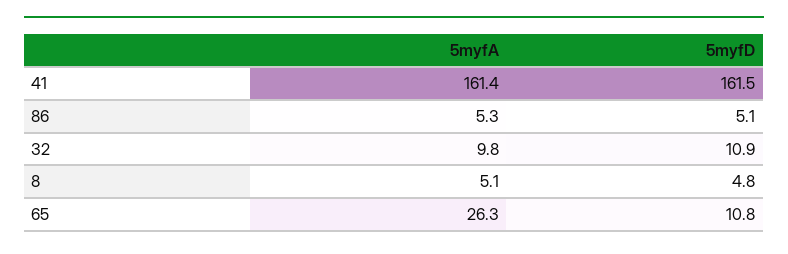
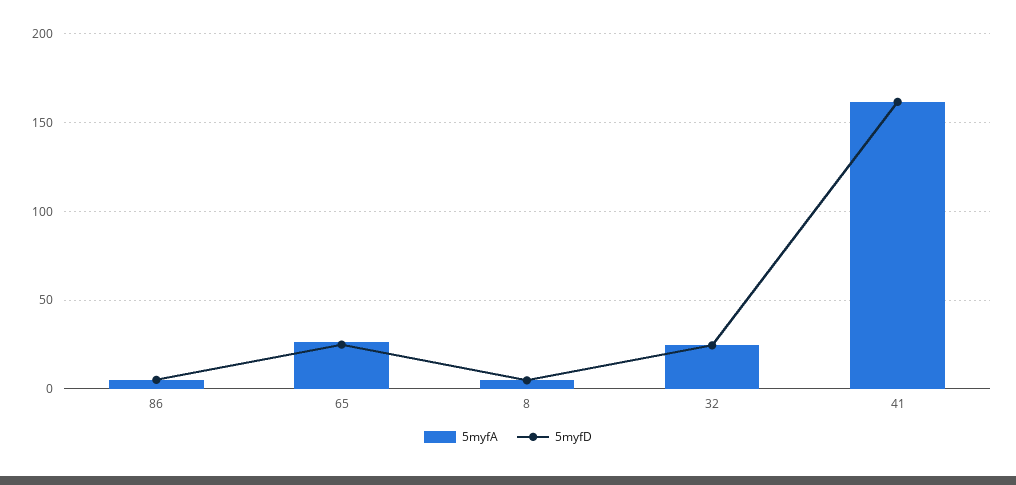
5myfA, 32: 9.8 -> 25
5myfD, 32: 10.9 -> 25
5myfD, 65: 10.8 -> 25

